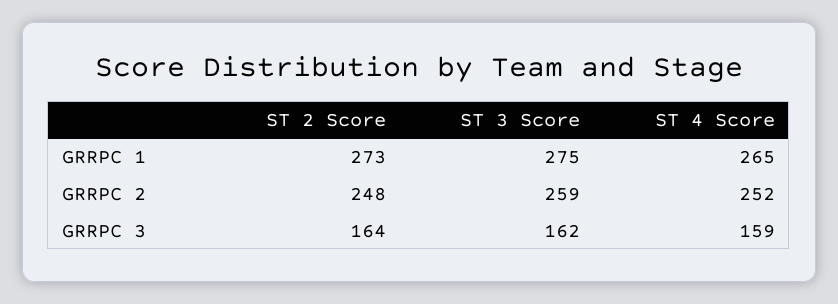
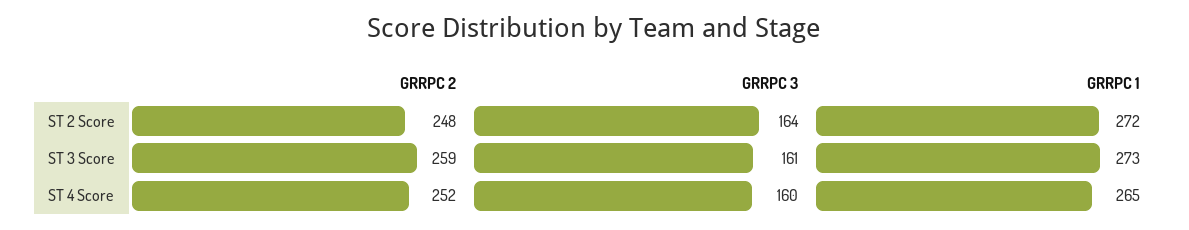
ST 2 Score, GRRPC 1: 273 -> 272
ST 3 Score, GRRPC 1: 275 -> 273
ST 3 Score, GRRPC 3: 162 -> 161
ST 4 Score, GRRPC 3: 159 -> 160

